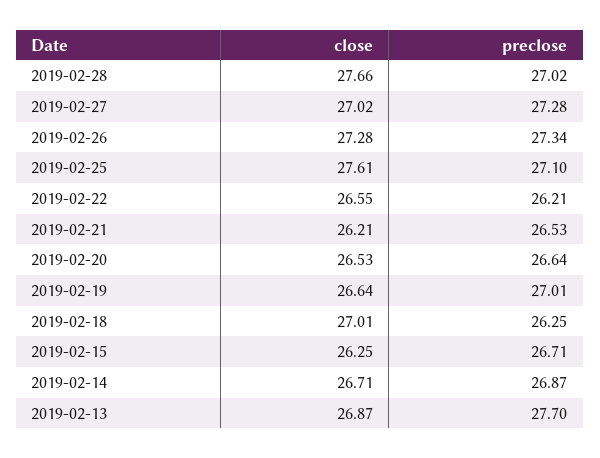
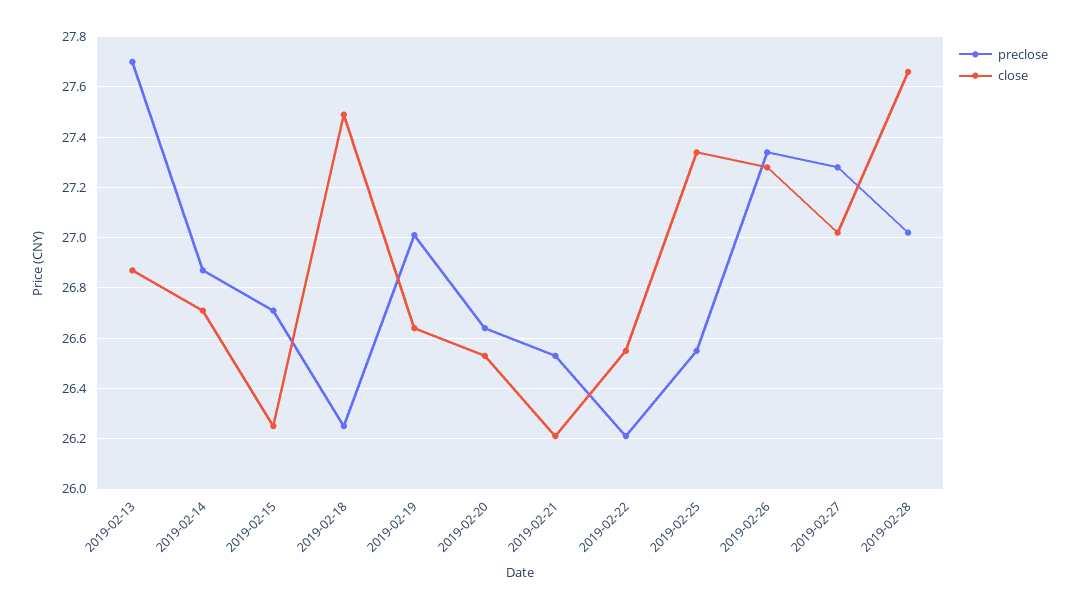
close, 2019-02-25: 27.61 -> 27.35
preclose, 2019-02-25: 27.1 -> 26.55
close, 2019-02-18: 27.01 -> 27.5

